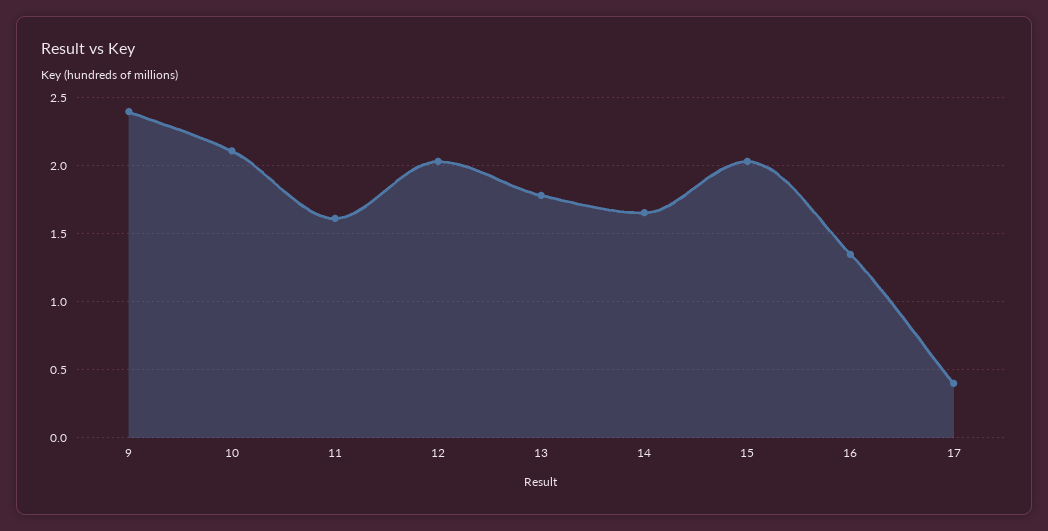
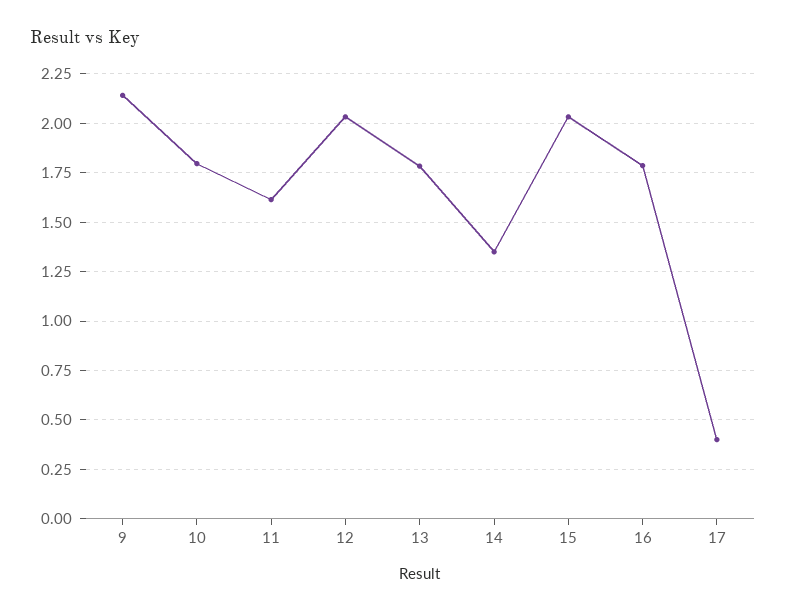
9: 2.4 -> 2.15
10: 2.1 -> 1.8
14: 1.65 -> 1.35
16: 1.35 -> 1.8

